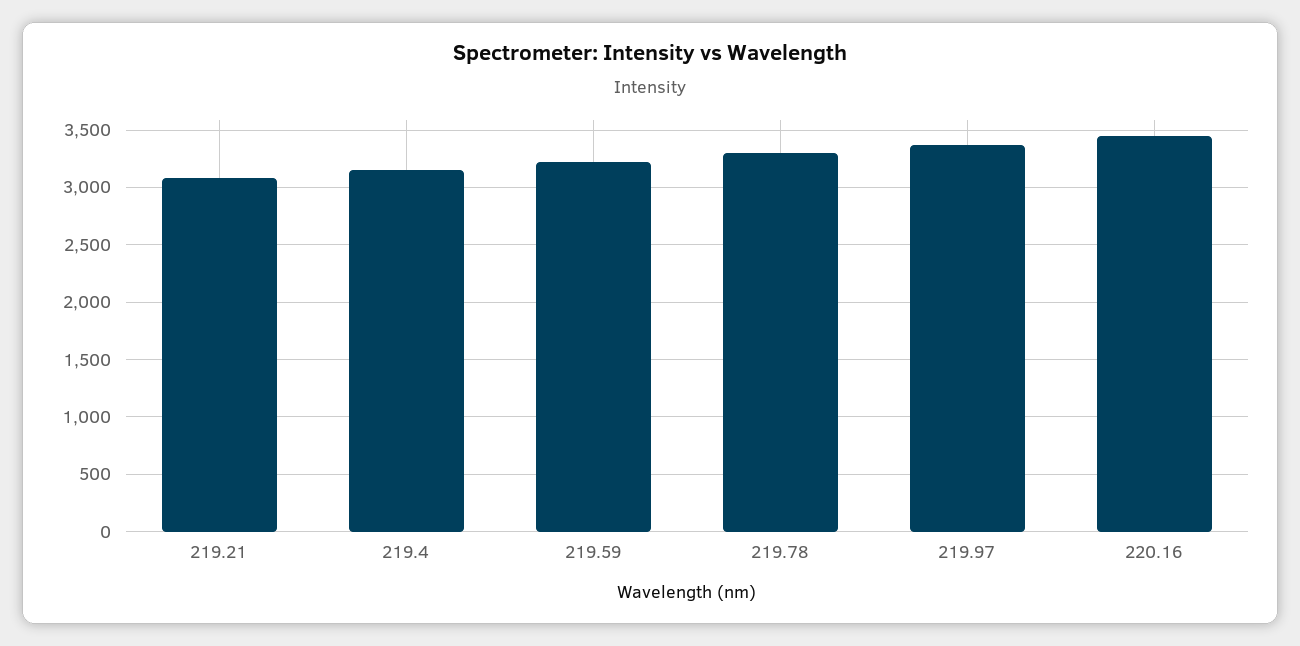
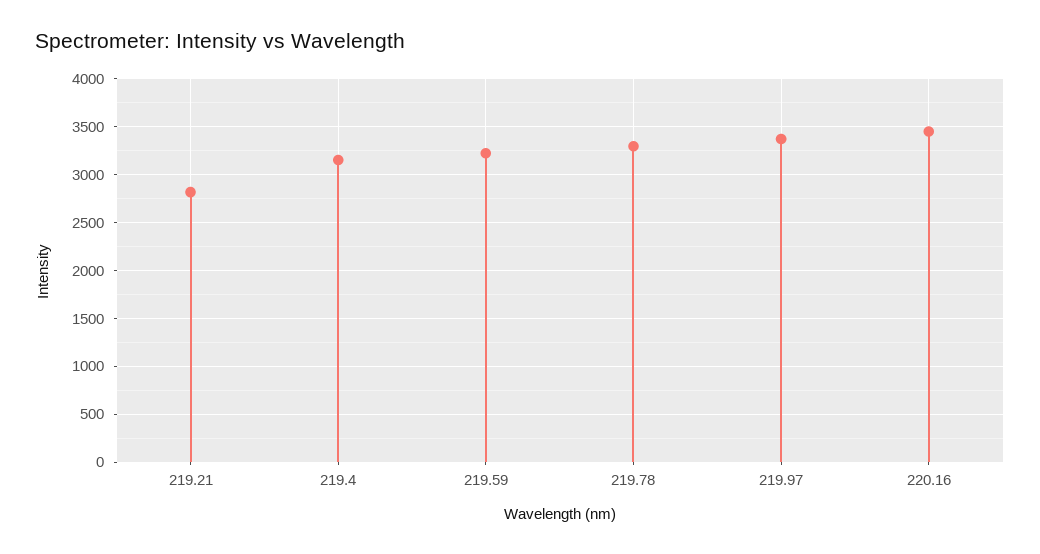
219.21: 3100 -> 2800

